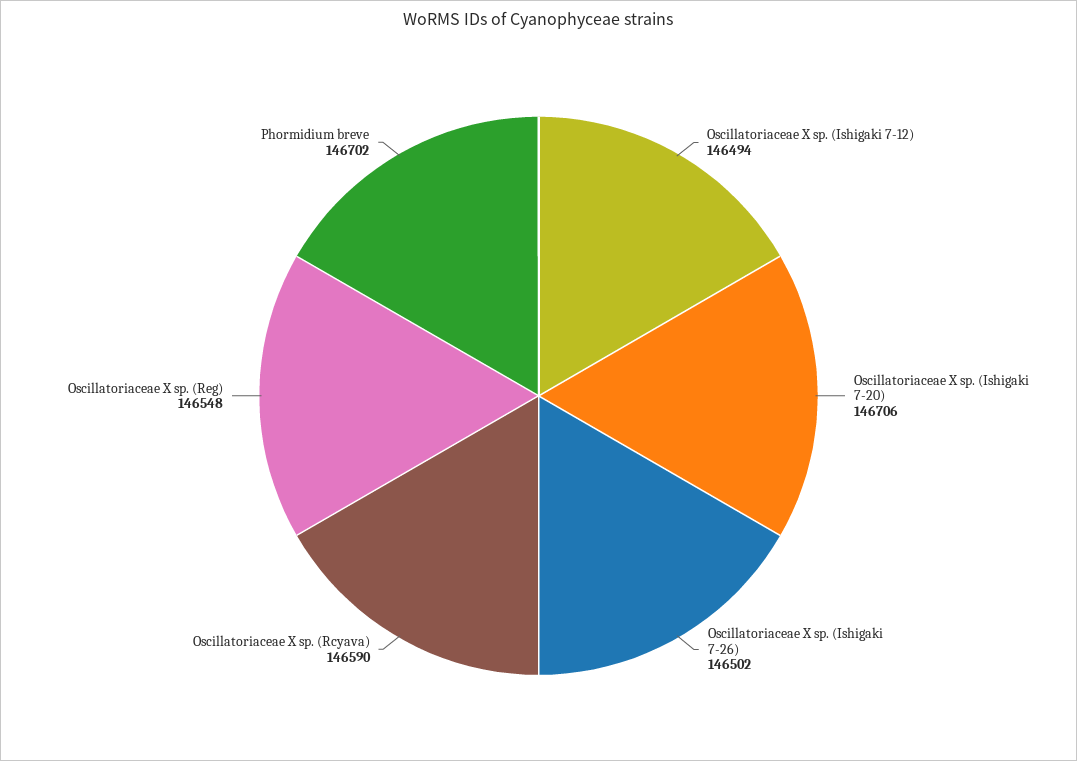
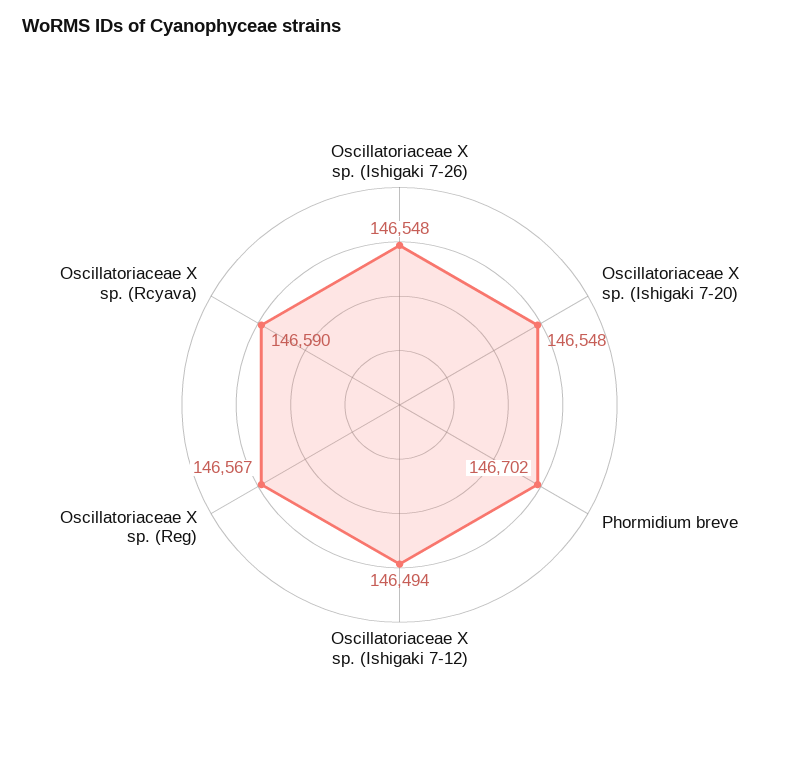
Oscillatoriaceae X sp. (Ishigaki 7-20): 146706 -> 146548
Oscillatoriaceae X sp. (Ishigaki 7-26): 146502 -> 146548
Oscillatoriaceae X sp. (Reg): 146548 -> 146567

